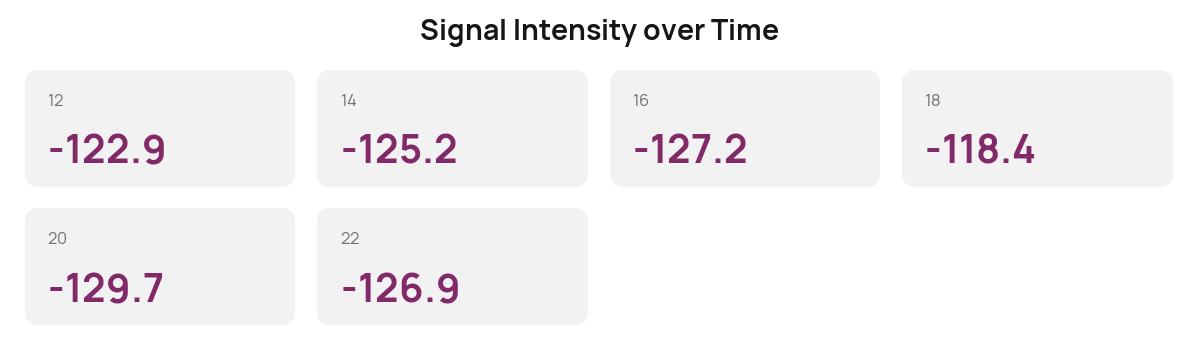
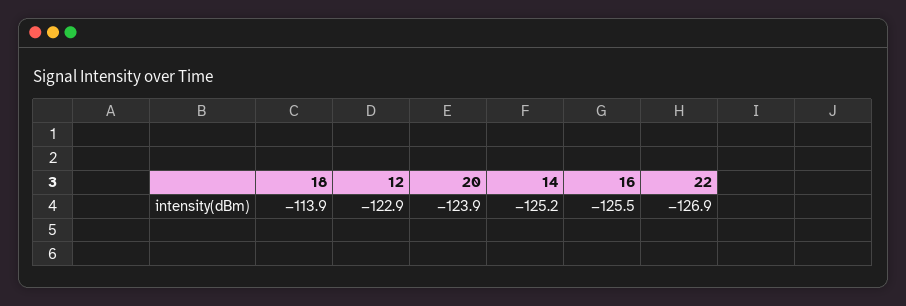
16: -127.2 -> -125.5
18: -118.4 -> -113.9
20: -129.7 -> -123.9

